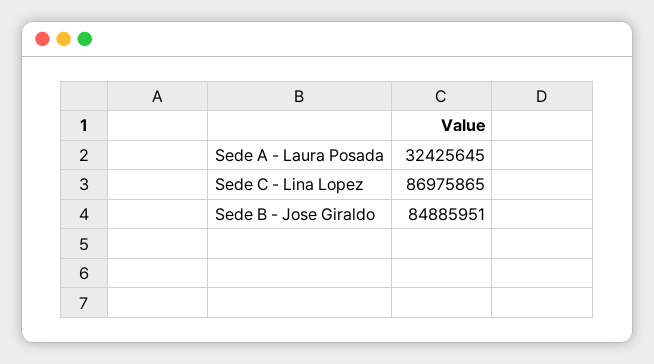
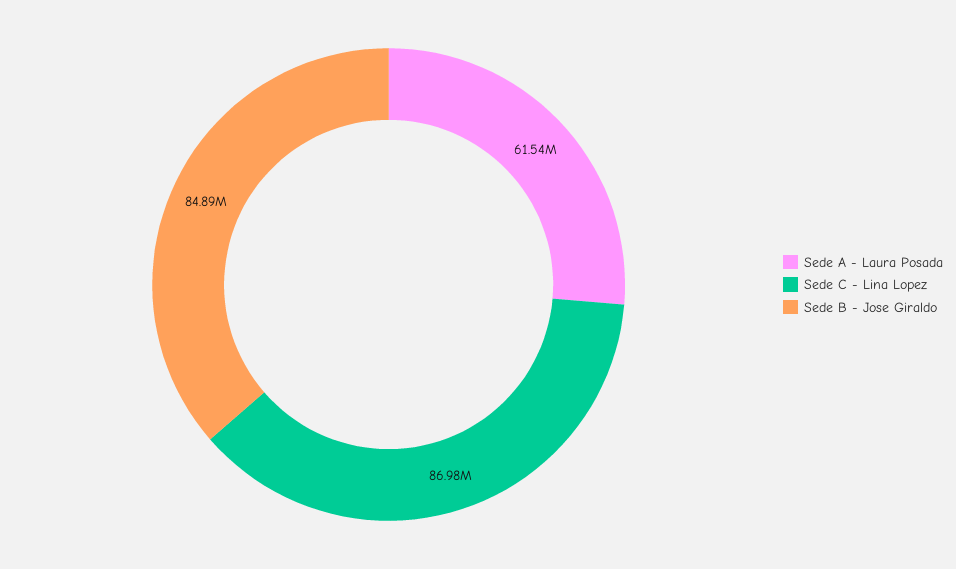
Sede A - Laura Posada: 32425645 -> 61540000

